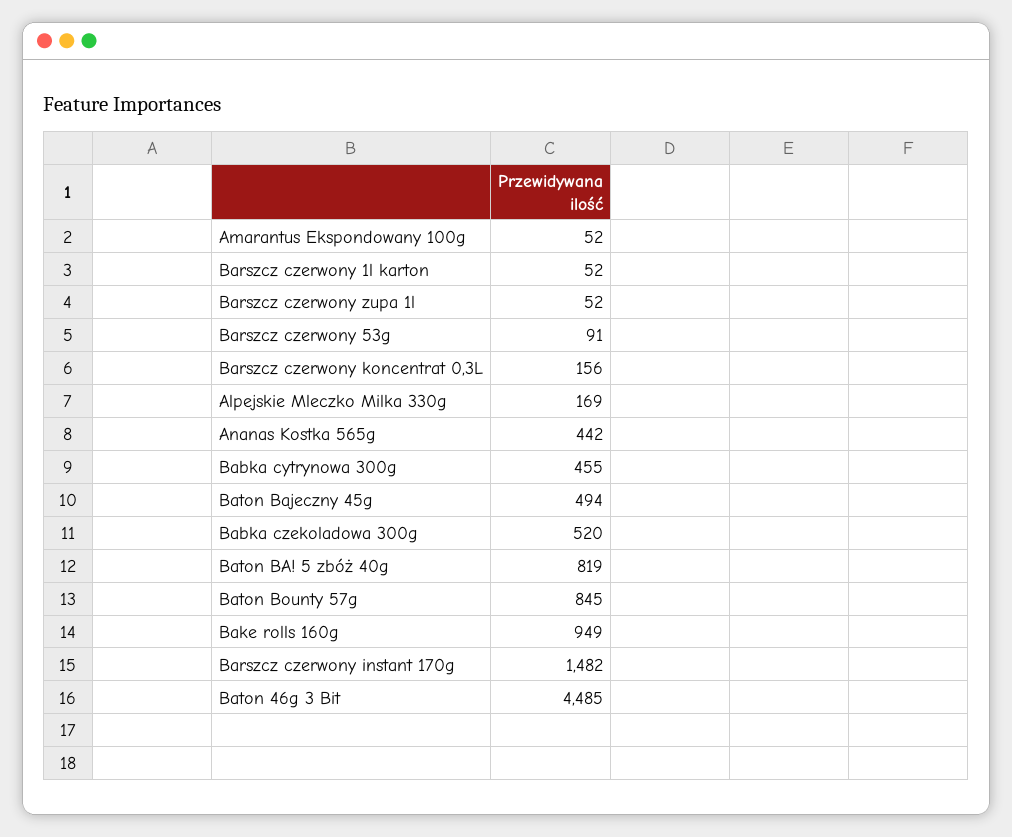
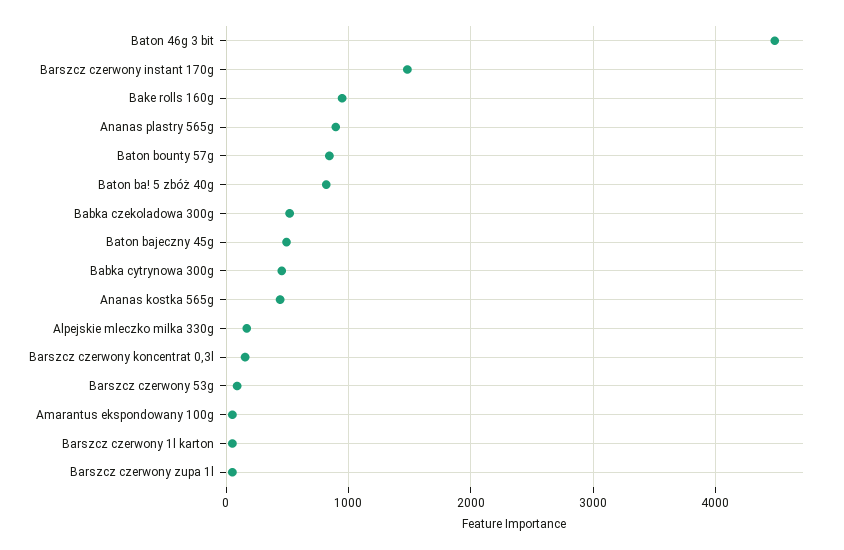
Ananas plastry 565g: none -> 900

